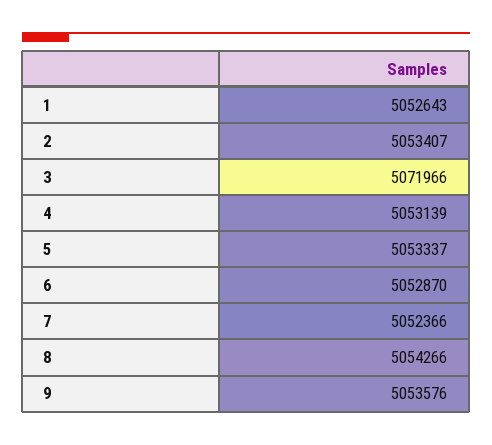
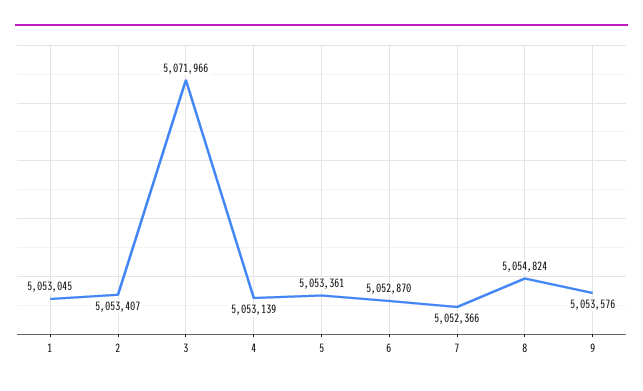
1: 5052643 -> 5053045
5: 5053337 -> 5053361
8: 5054266 -> 5054824

